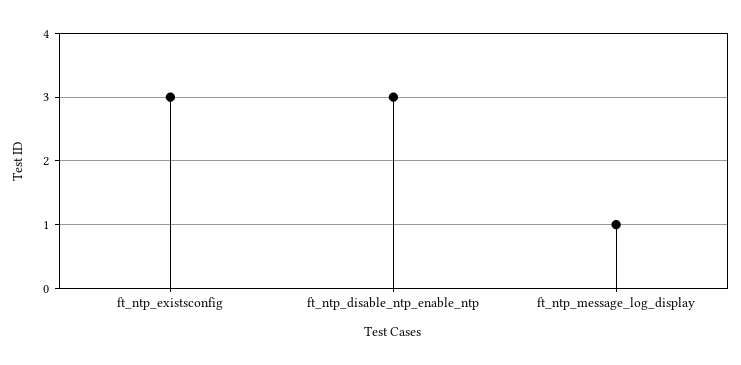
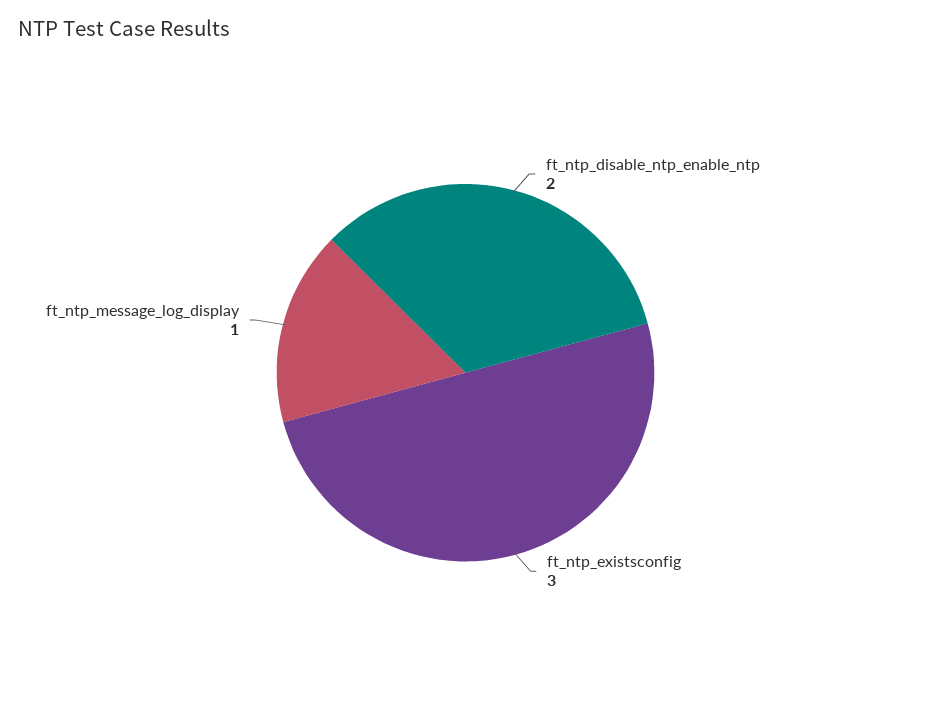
ft_ntp_disable_ntp_enable_ntp: 3 -> 2

